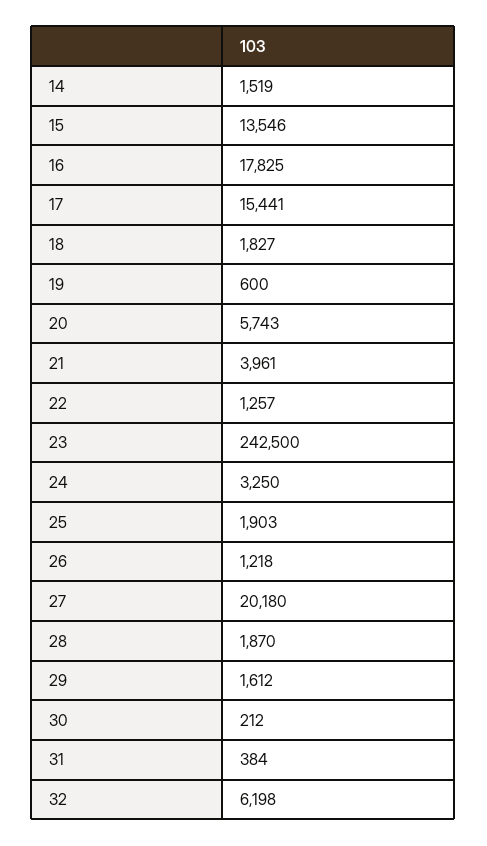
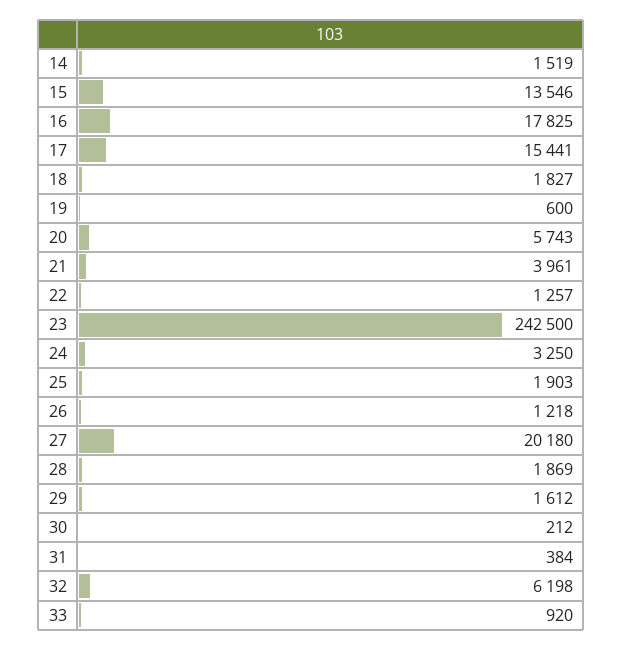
28: 1870 -> 1869
33: none -> 920

